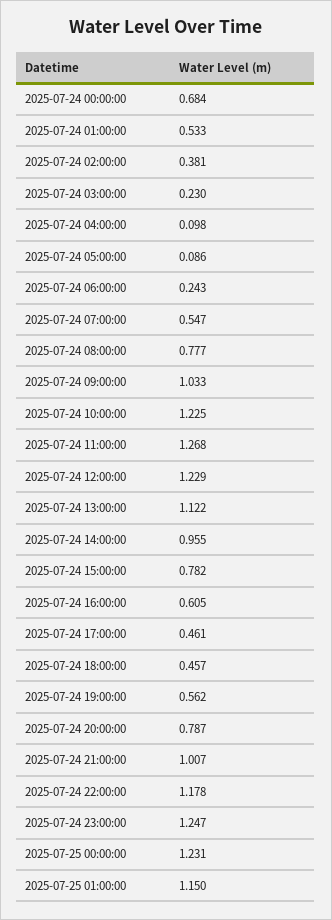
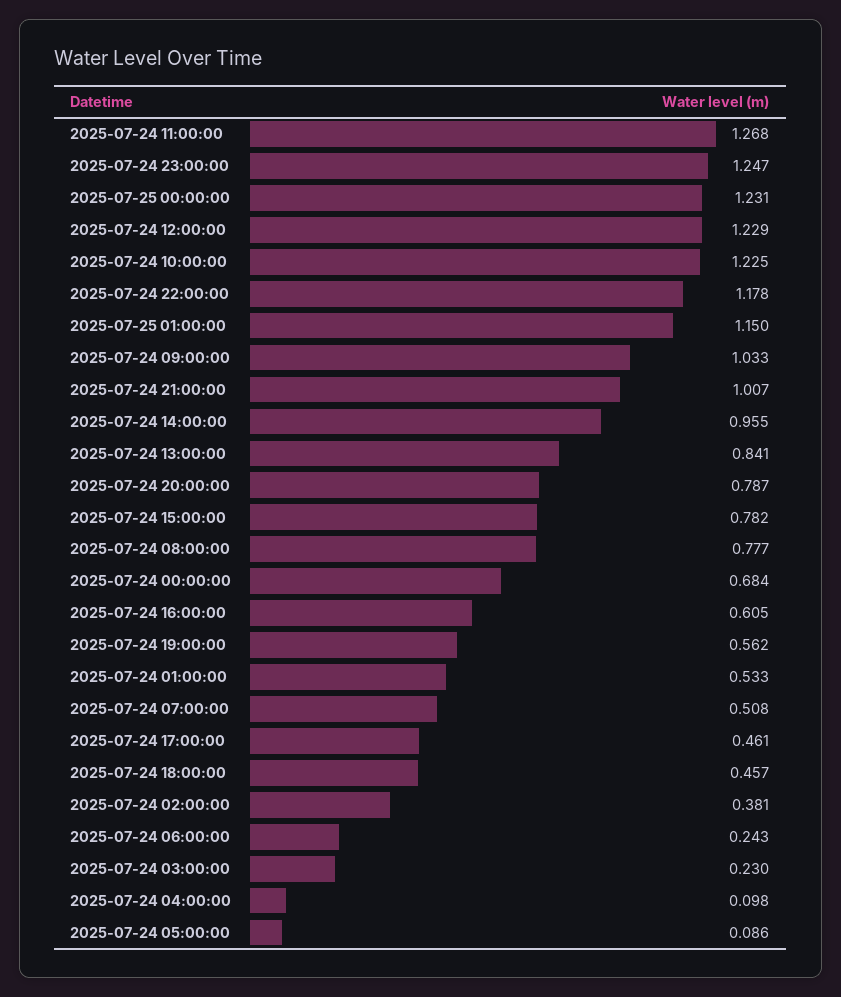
2025-07-24 07:00:00: 0.547 -> 0.508
2025-07-24 13:00:00: 1.122 -> 0.841

